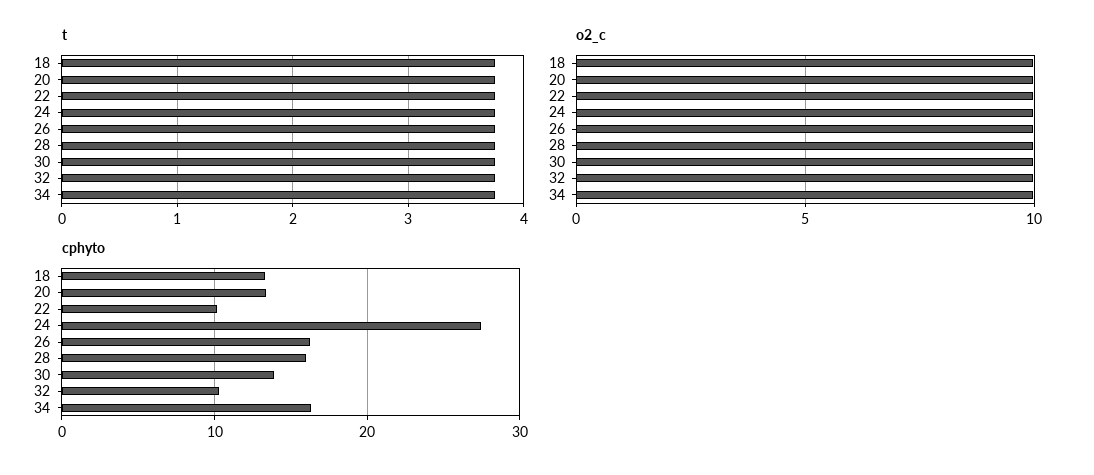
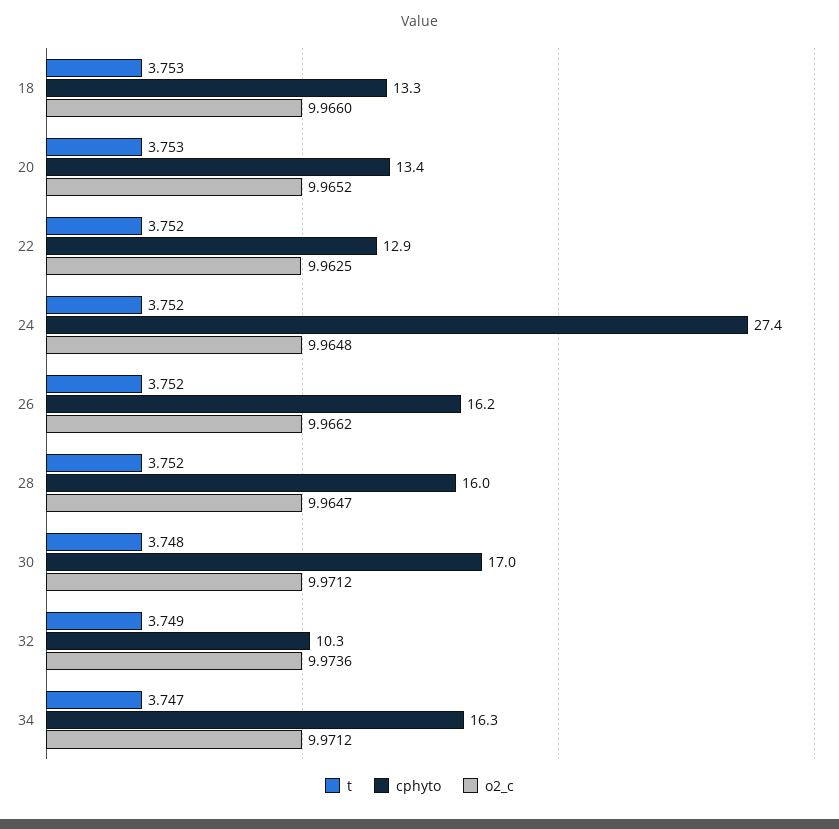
cphyto, 22: 10 -> 12.9
cphyto, 30: 14 -> 17

